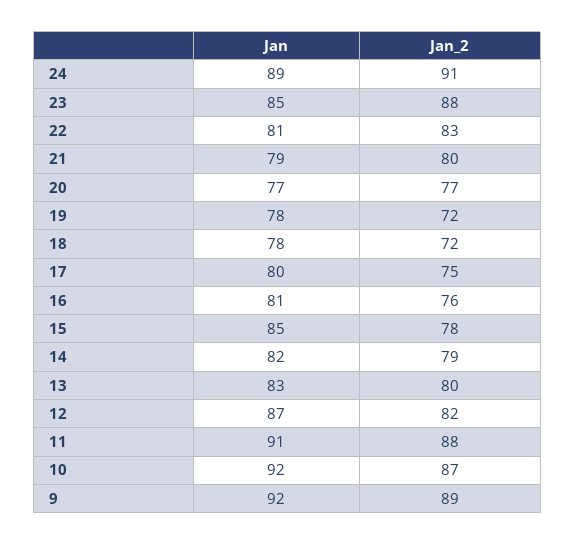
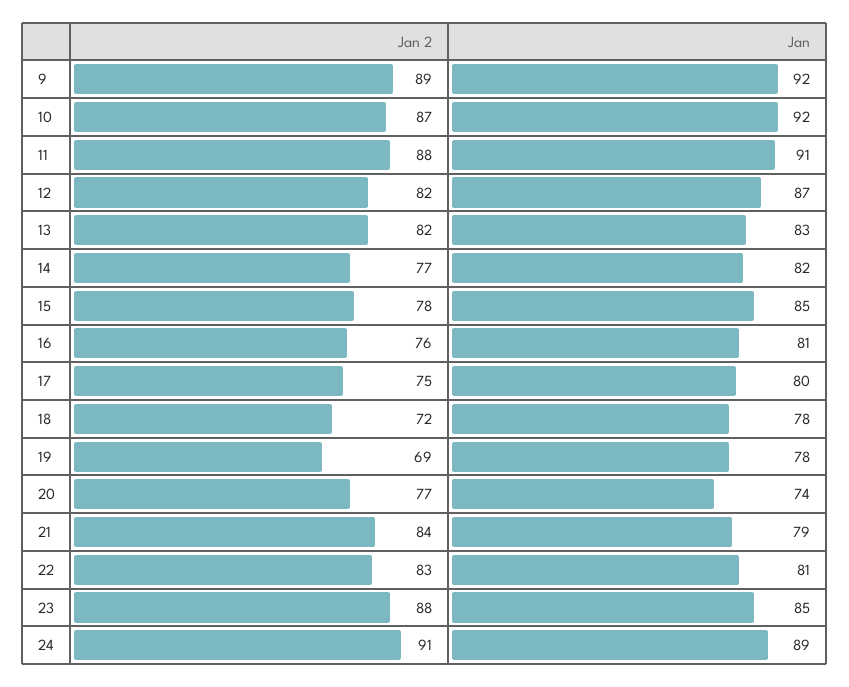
Jan_2, 21: 80 -> 84
Jan, 20: 77 -> 74
Jan_2, 19: 72 -> 69
Jan_2, 14: 79 -> 77
Jan_2, 13: 80 -> 82

